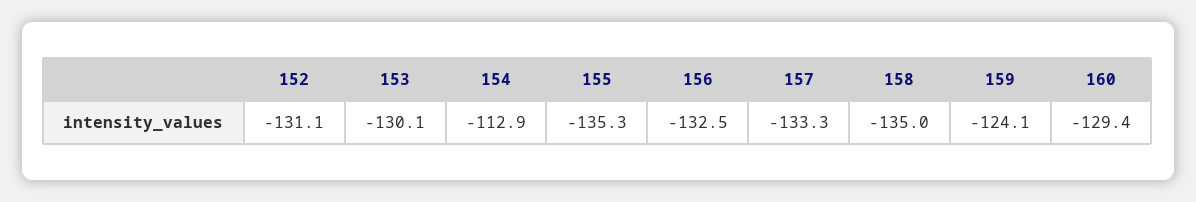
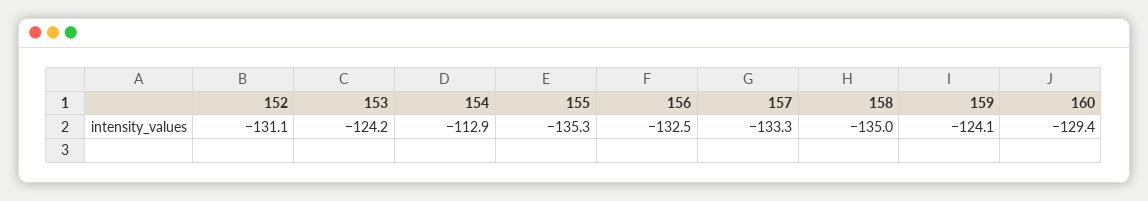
153: -130.1 -> -124.2

